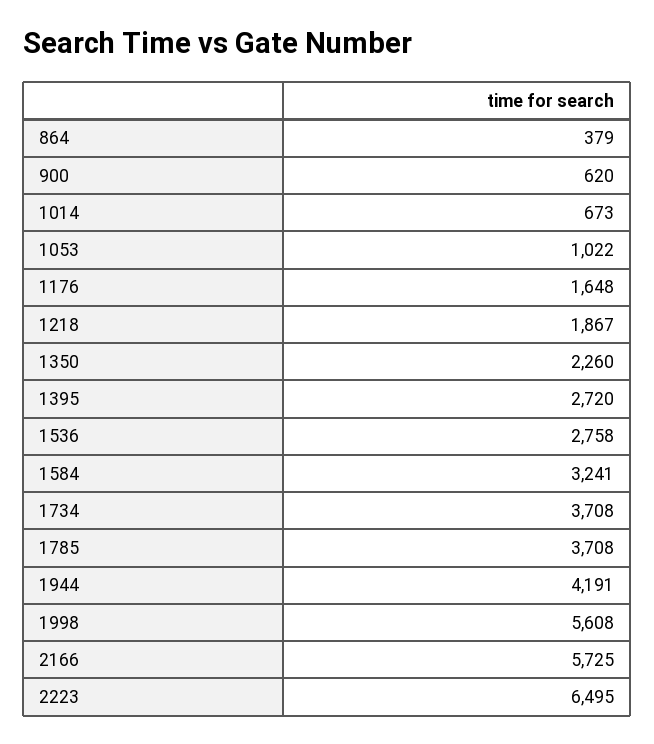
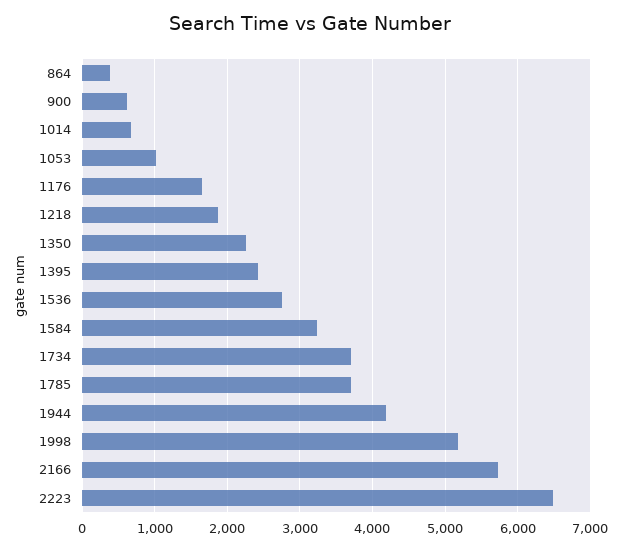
1395: 2720 -> 2400
1998: 5608 -> 5200

